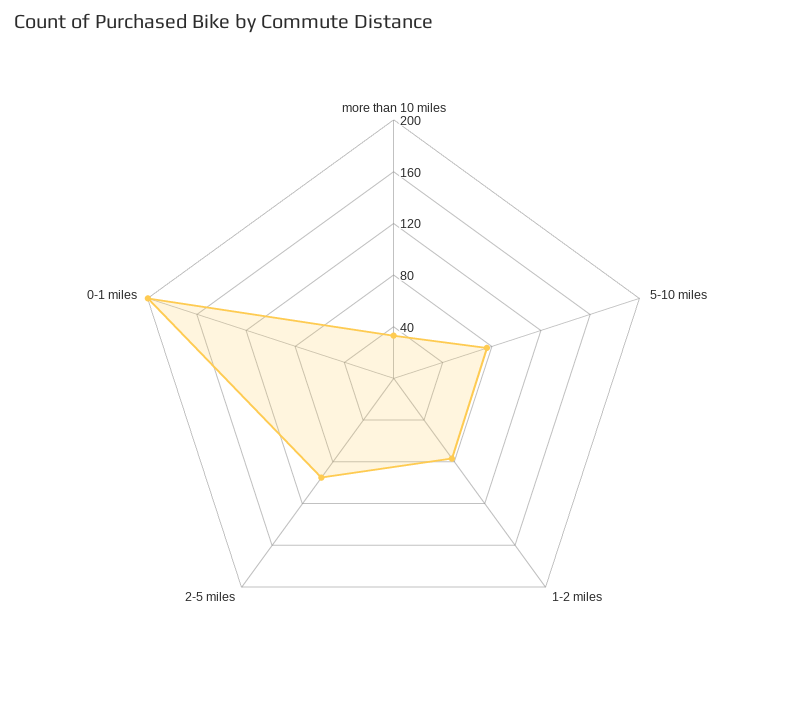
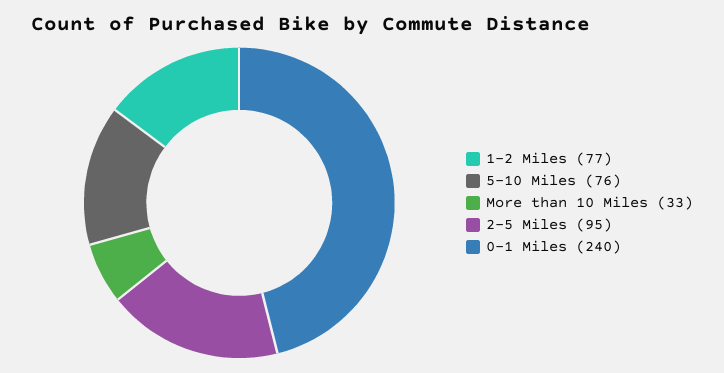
0-1 miles: 200 -> 240

